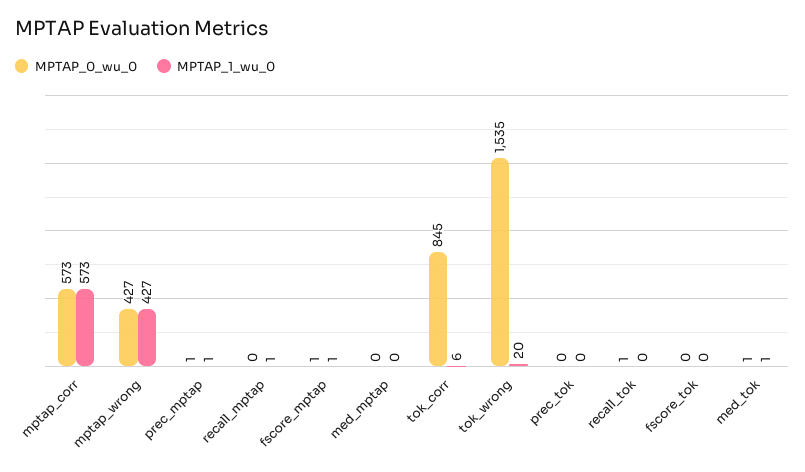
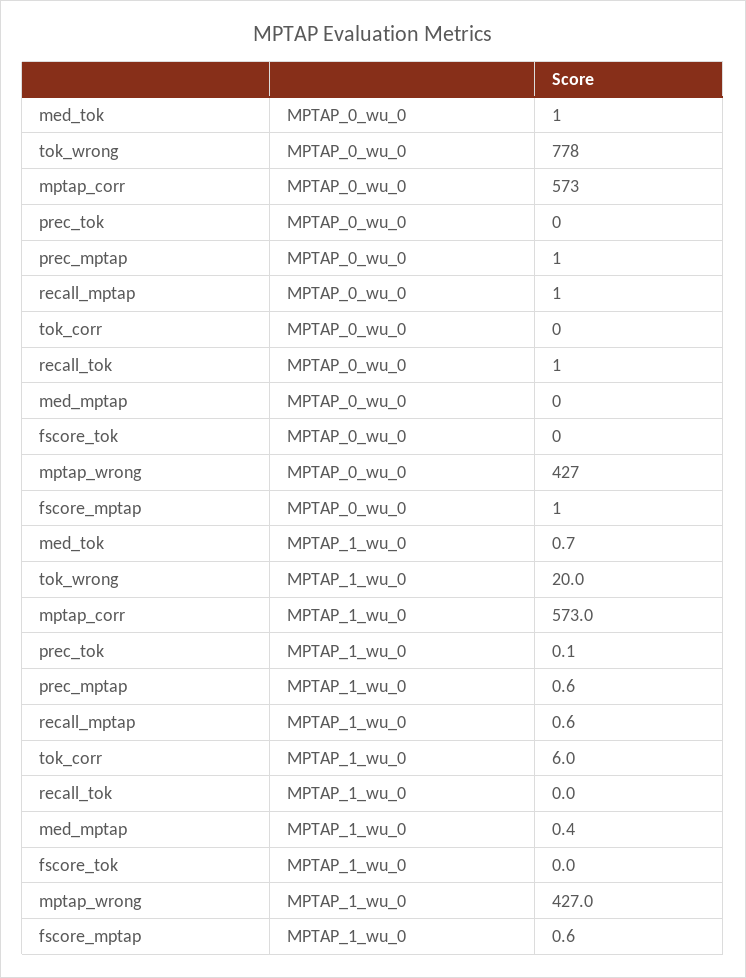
MPTAP_0_wu_0, recall_mptap: 0 -> 1
MPTAP_0_wu_0, tok_corr: 845 -> 0
MPTAP_0_wu_0, tok_wrong: 1535 -> 778

